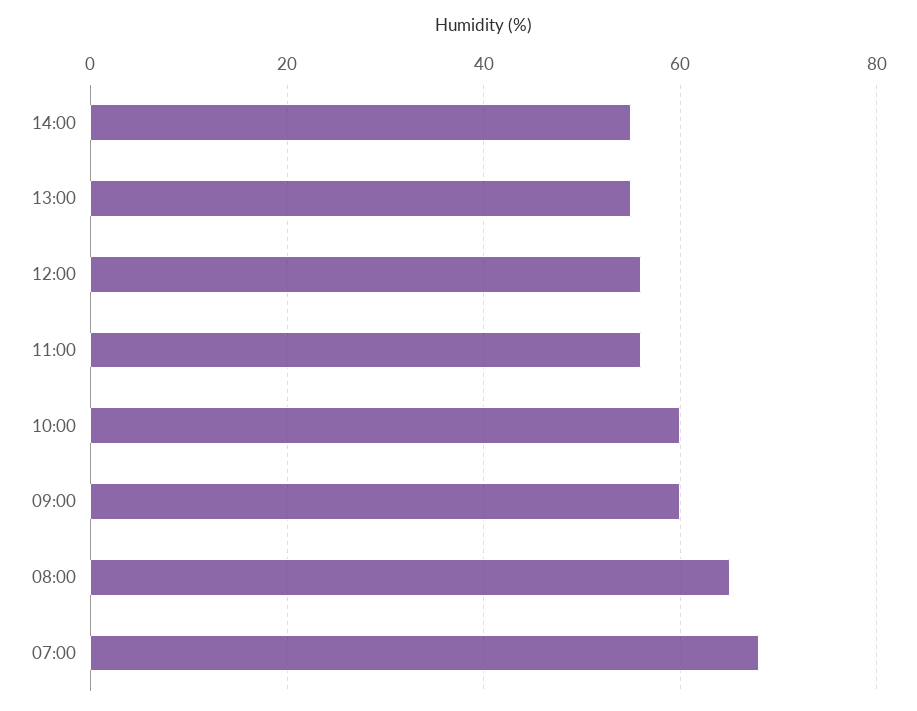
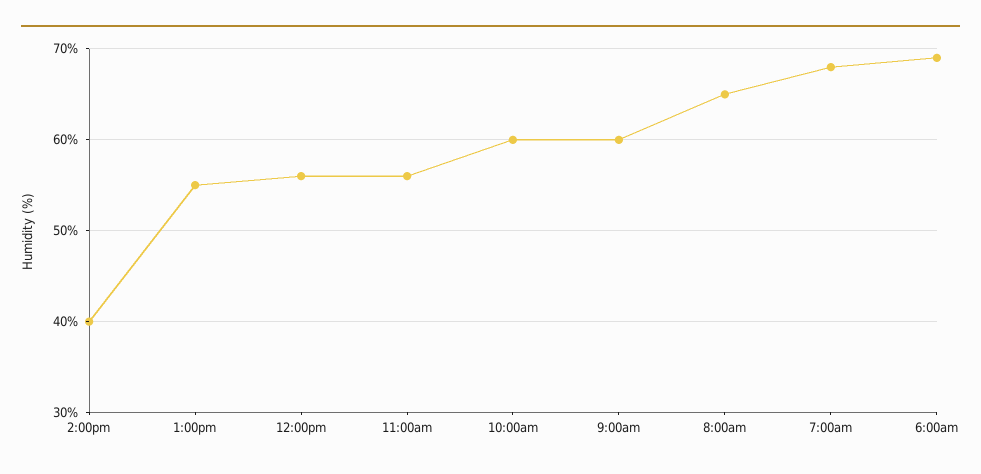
14:00: 55 -> 40
6:00am: none -> 69

